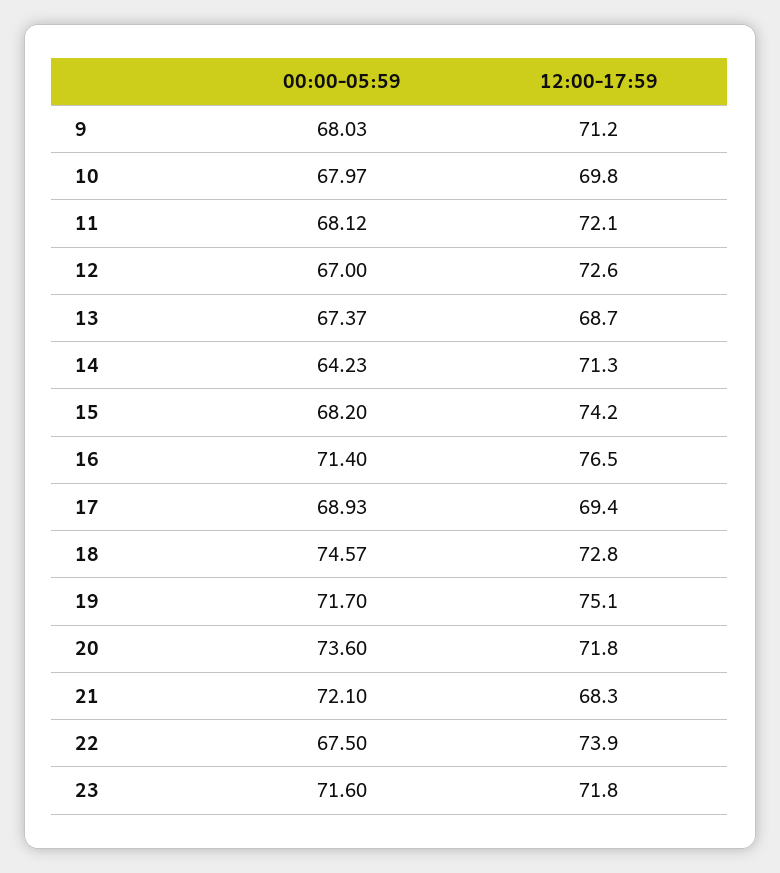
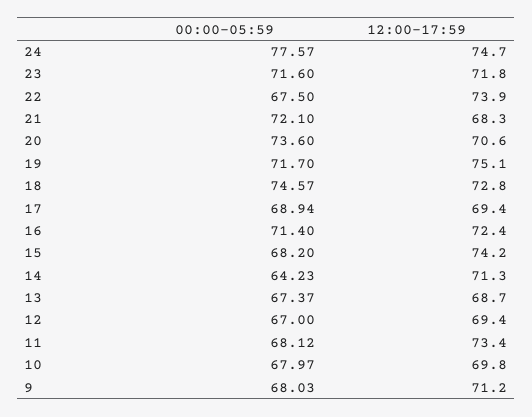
12:00-17:59, 11: 72.1 -> 73.4
12:00-17:59, 12: 72.6 -> 69.4
12:00-17:59, 16: 76.5 -> 72.4
00:00-05:59, 17: 68.93 -> 68.94
12:00-17:59, 20: 71.8 -> 70.6
00:00-05:59, 24: none -> 77.57
12:00-17:59, 24: none -> 74.7

